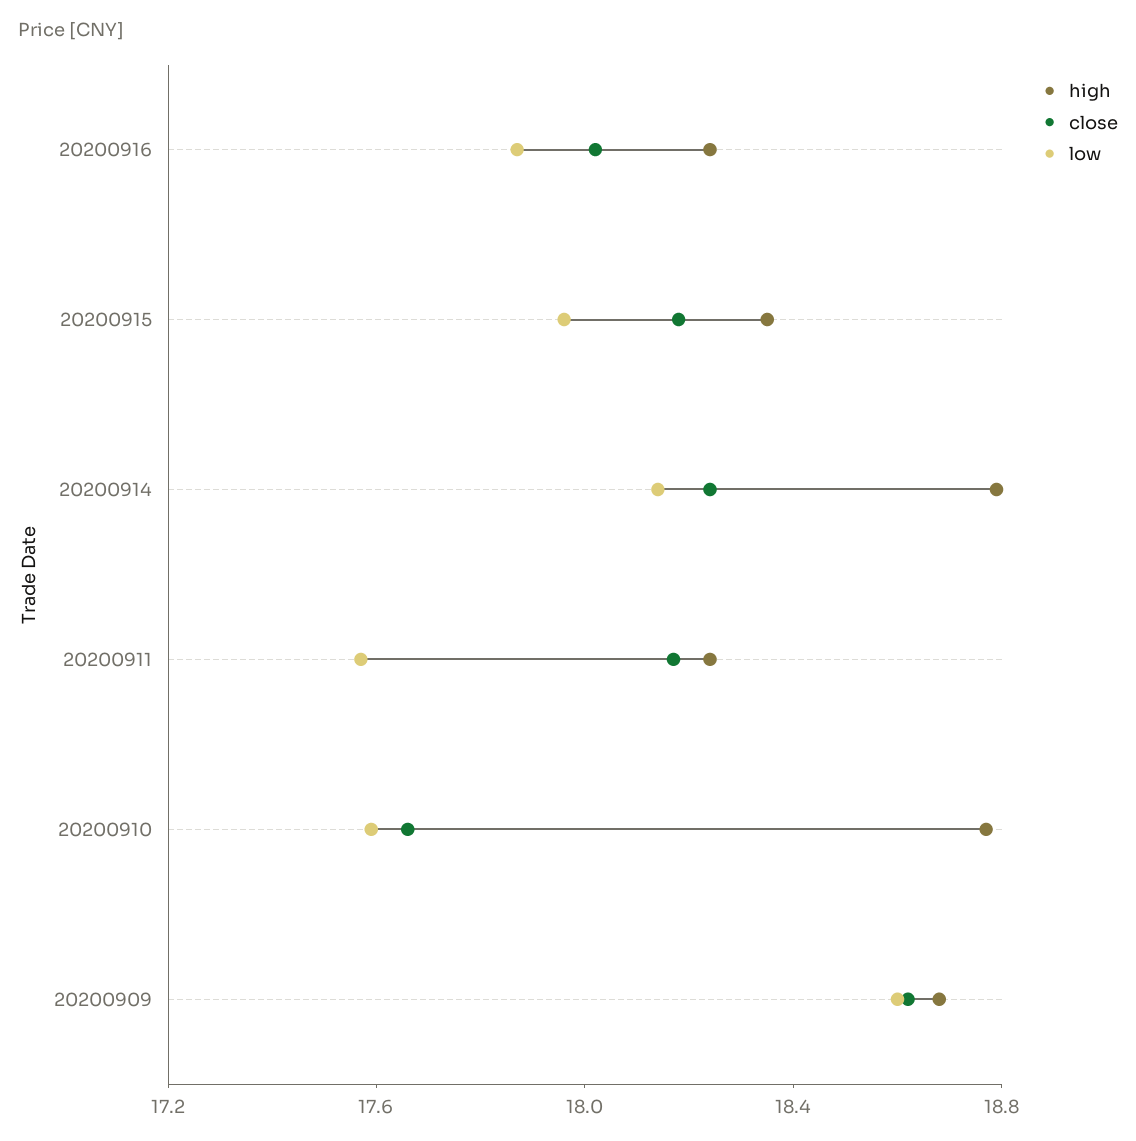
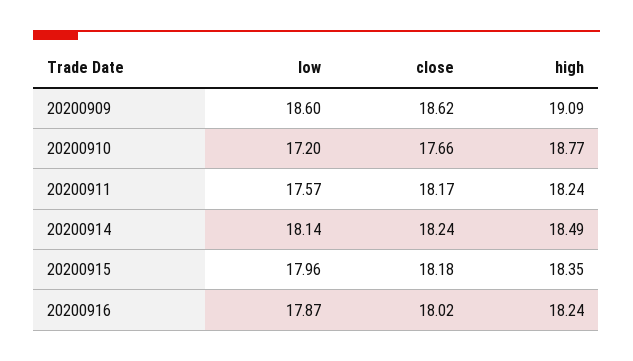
high, 20200914: 18.8 -> 18.49
low, 20200910: 17.6 -> 17.2
high, 20200909: 18.7 -> 19.09

